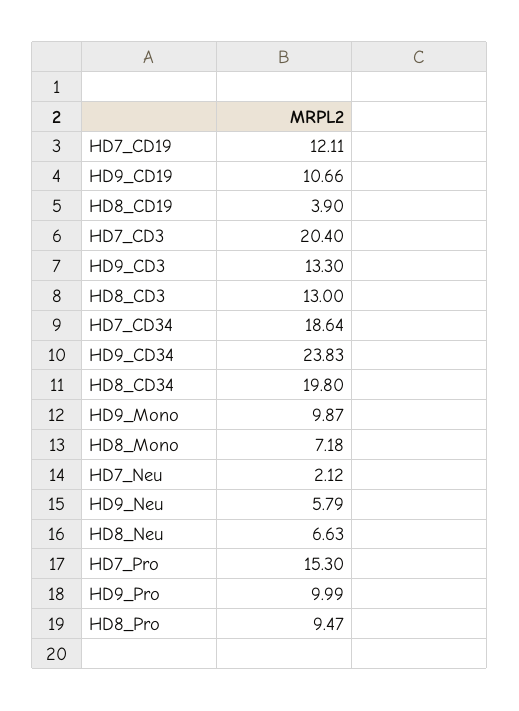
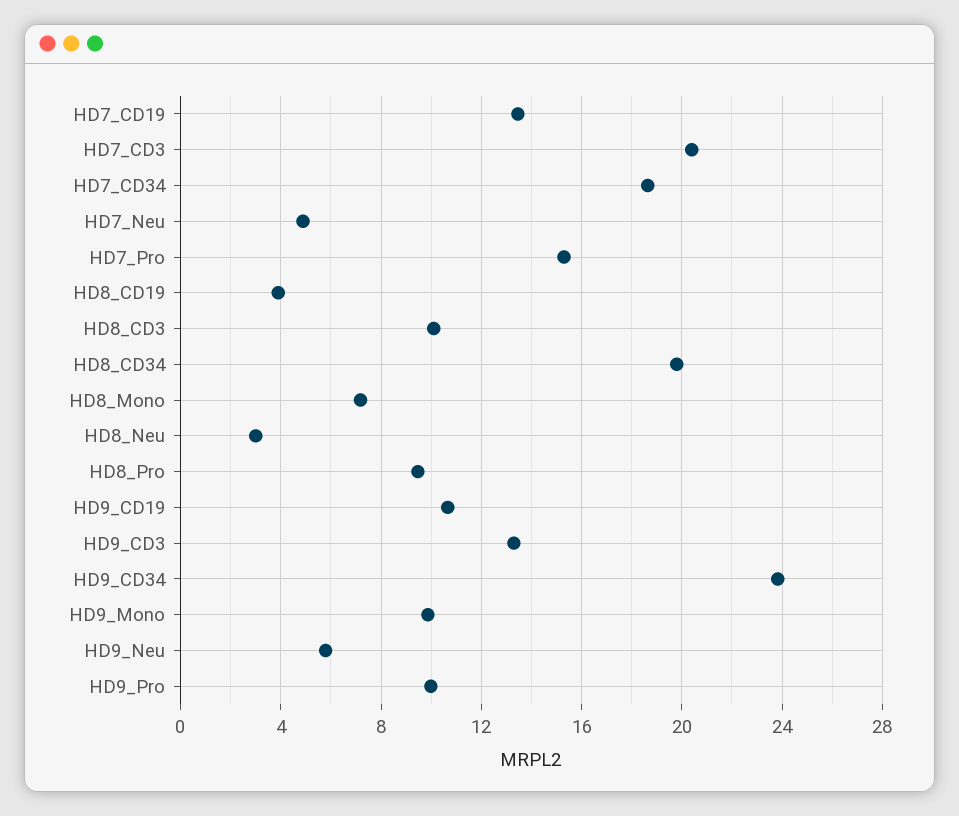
HD7_CD19: 12.11 -> 13.5
HD8_CD3: 13 -> 10
HD7_Neu: 2.12 -> 5
HD8_Neu: 6.63 -> 3

